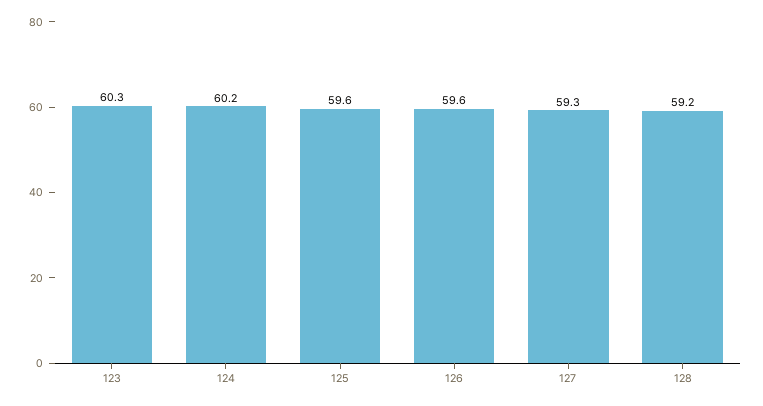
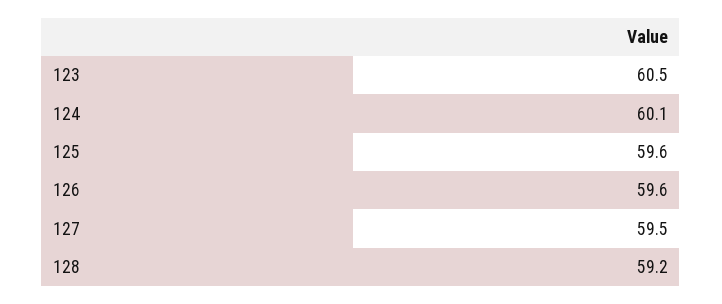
123: 60.3 -> 60.5
124: 60.2 -> 60.1
127: 59.3 -> 59.5

